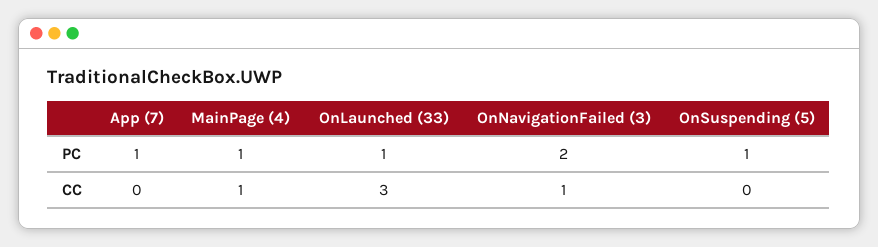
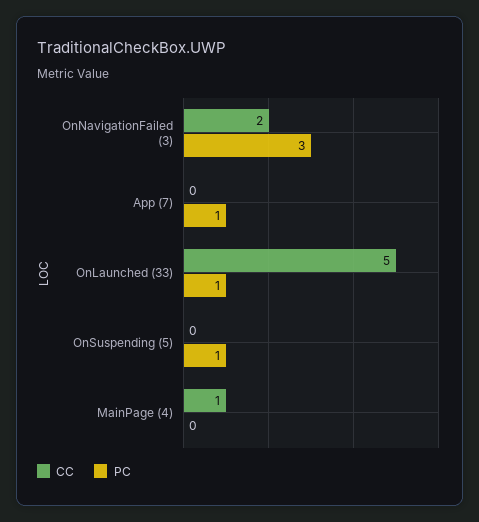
PC, MainPage (4): 1 -> 0
PC, OnNavigationFailed (3): 2 -> 3
CC, OnLaunched (33): 3 -> 5
CC, OnNavigationFailed (3): 1 -> 2

